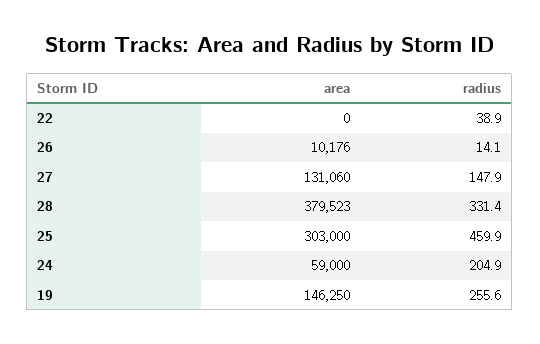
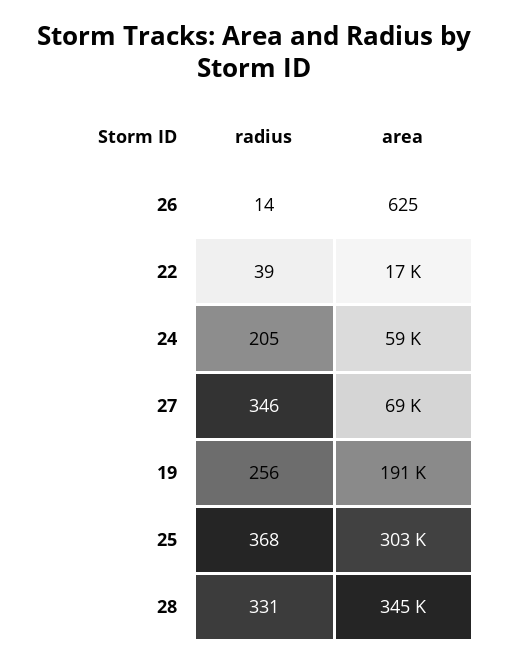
area, 22: 0 -> 17000
area, 26: 10176 -> 625
area, 27: 131060 -> 69000
radius, 27: 147.9 -> 346
area, 28: 379523 -> 345000
radius, 25: 459.9 -> 368
area, 19: 146250 -> 191000

